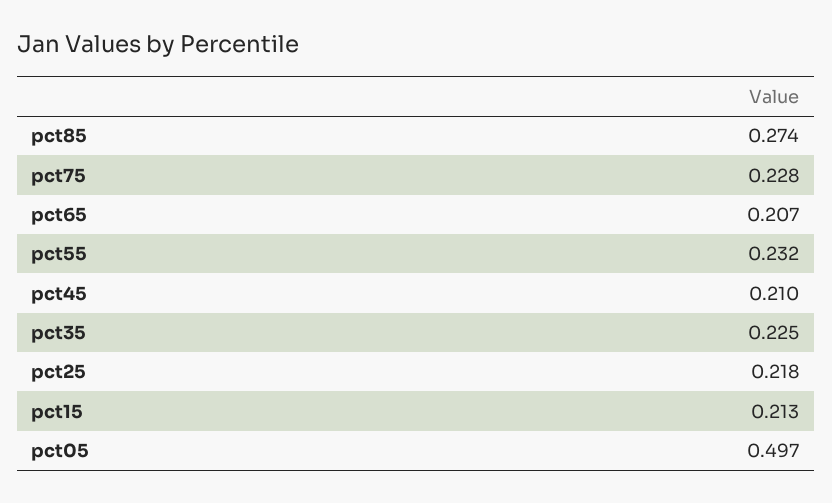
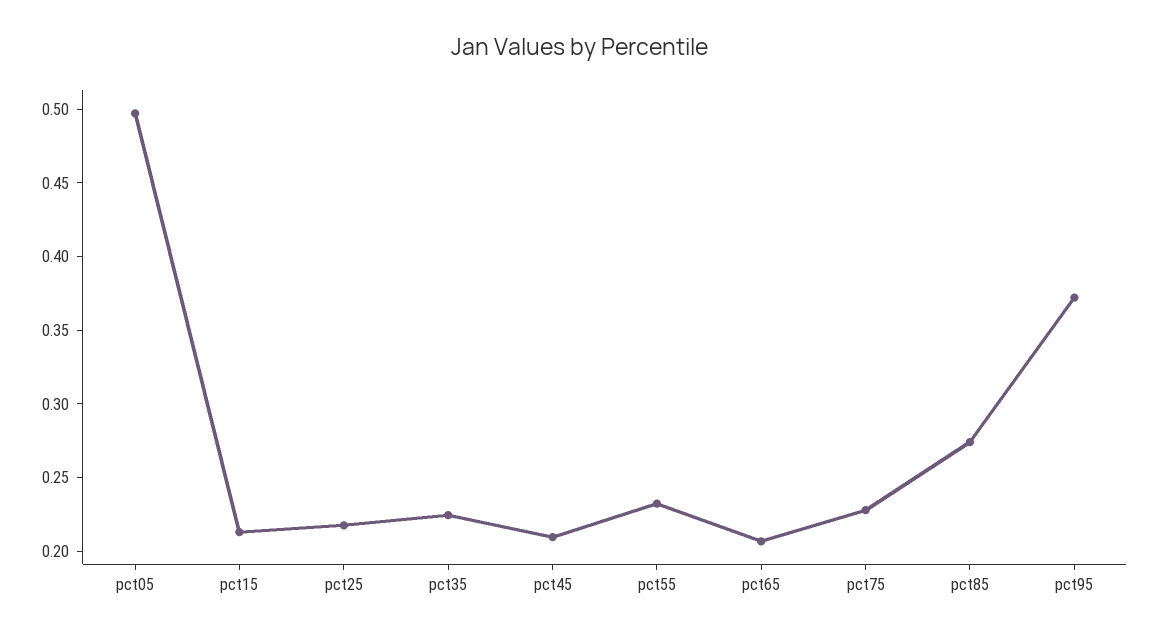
pct95: none -> 0.37

